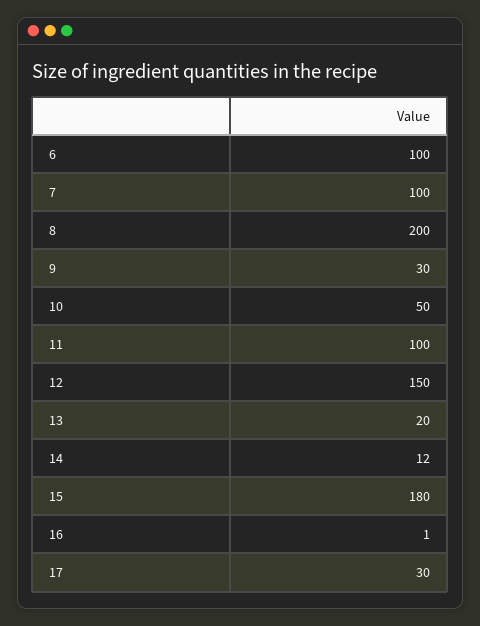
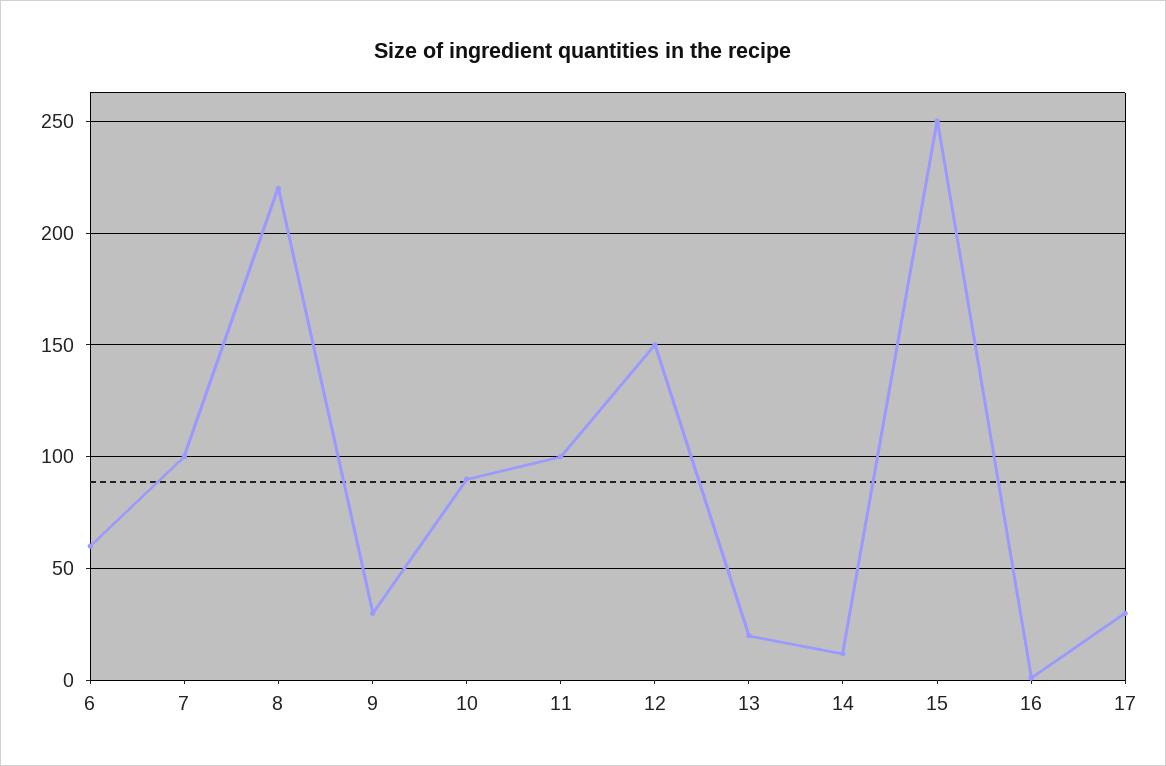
6: 100 -> 60
8: 200 -> 220
10: 50 -> 90
15: 180 -> 250

